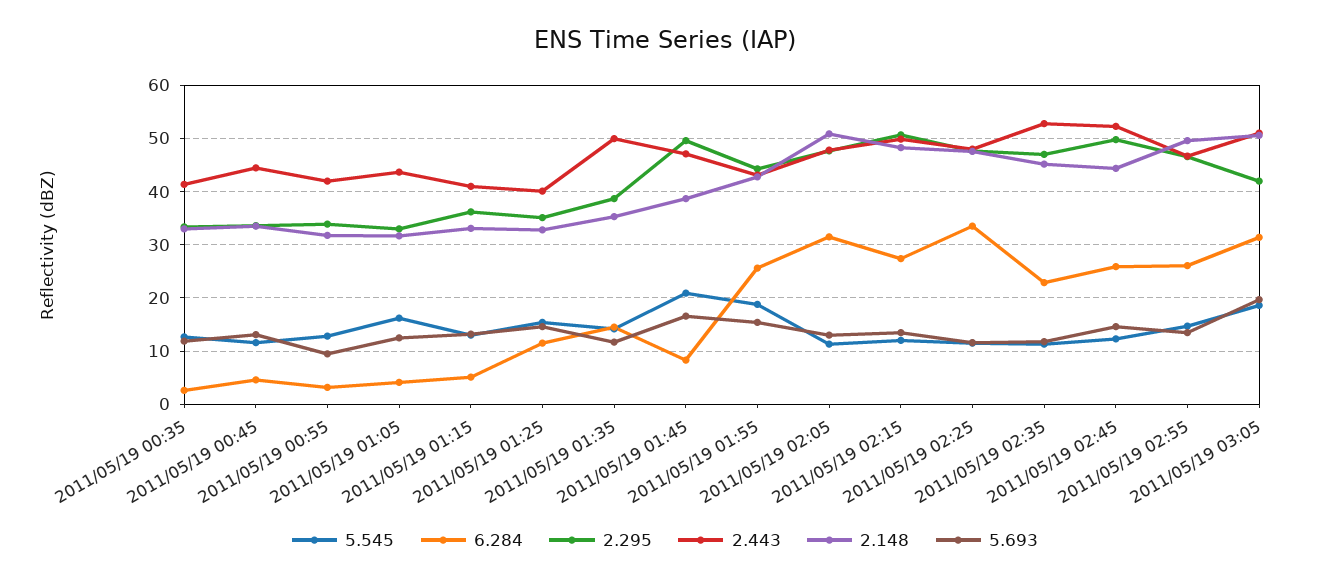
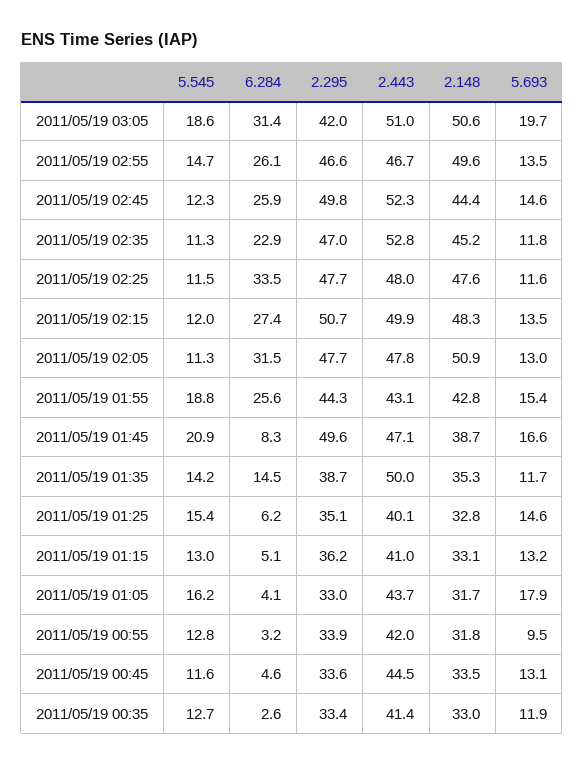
5.693, 2011/05/19 01:05: 12 -> 17.9
6.284, 2011/05/19 01:25: 12 -> 6.2

